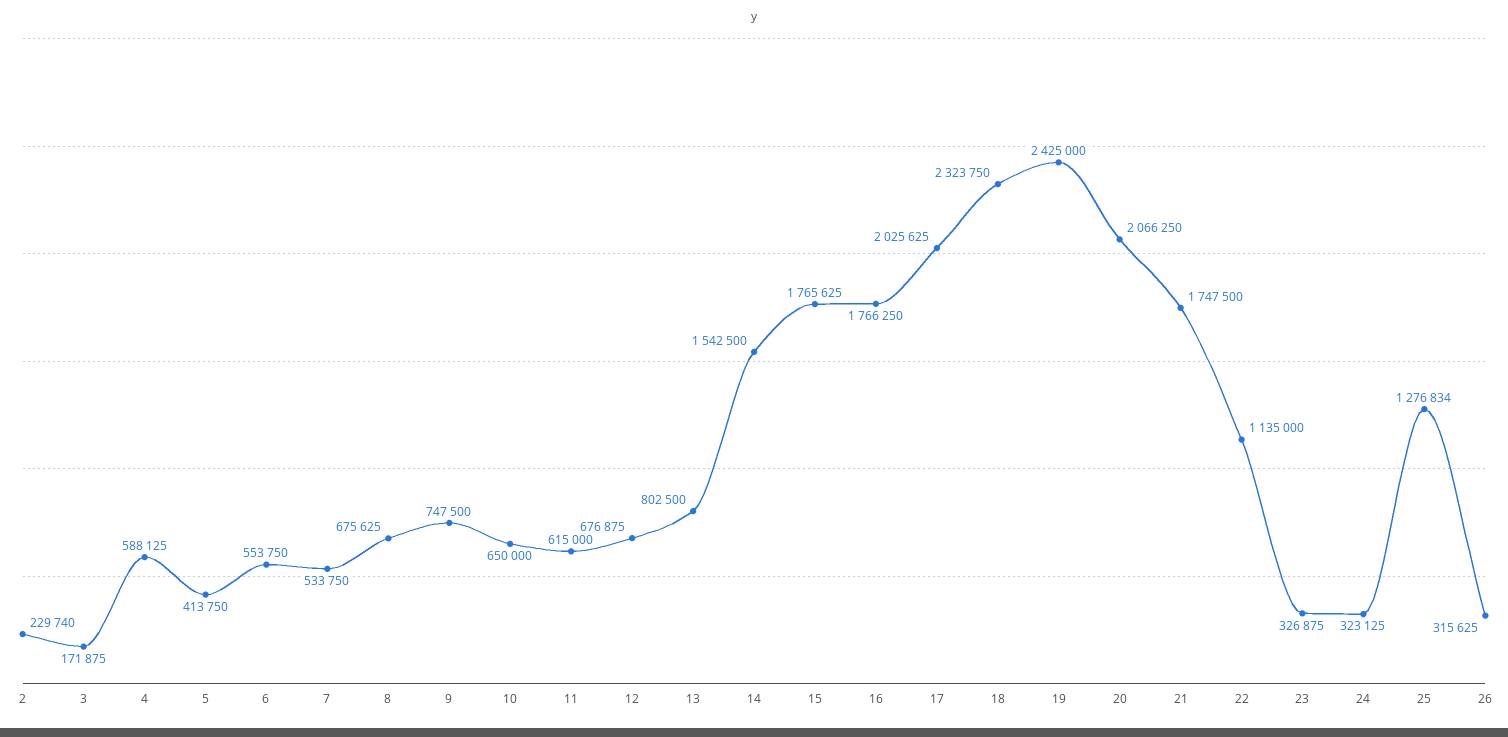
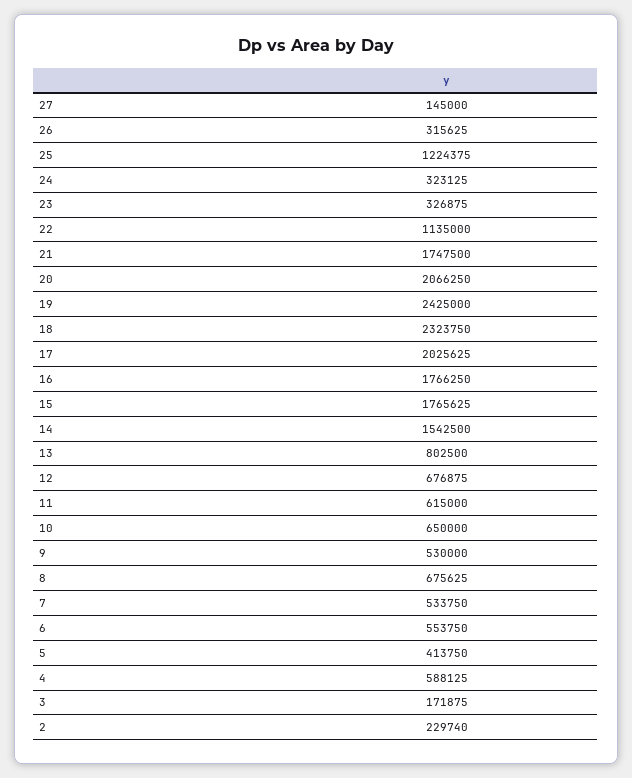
9: 747500 -> 530000
25: 1276834 -> 1224375
27: none -> 145000

